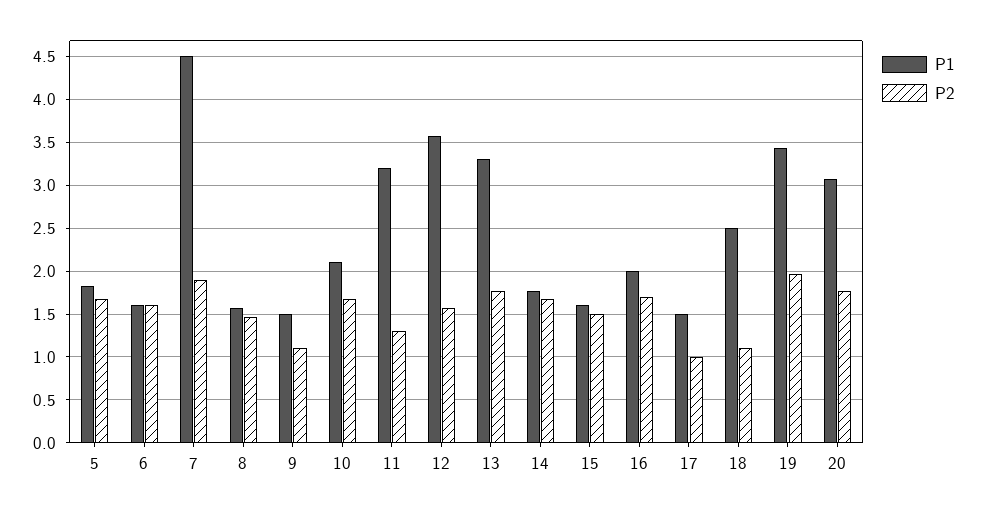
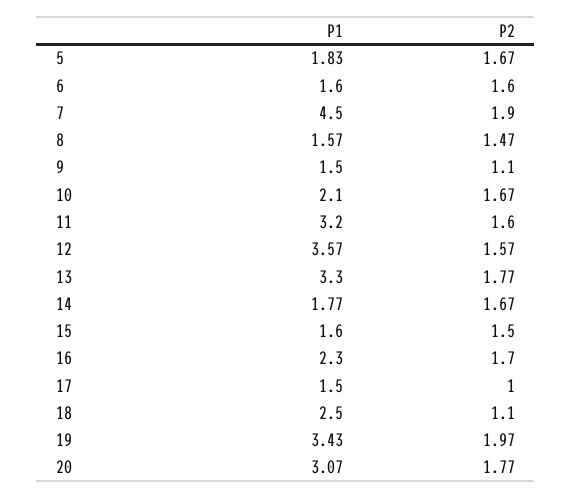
P2, 11: 1.3 -> 1.6
P1, 16: 2 -> 2.3

